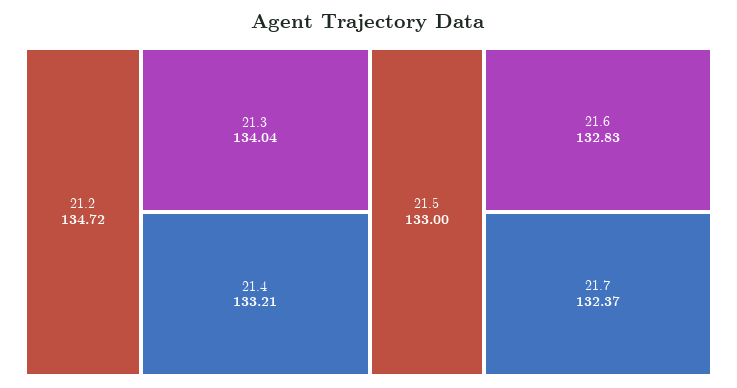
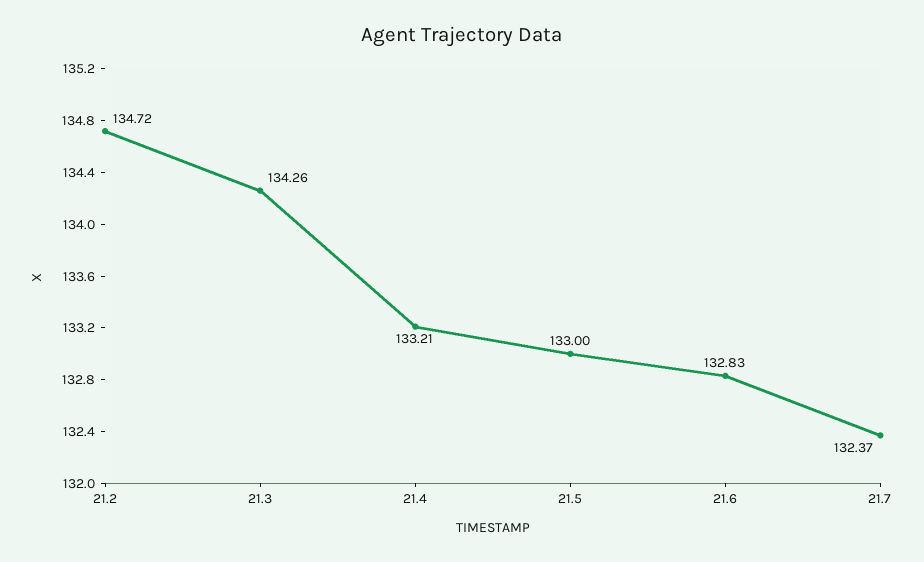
21.3: 134.04 -> 134.26

